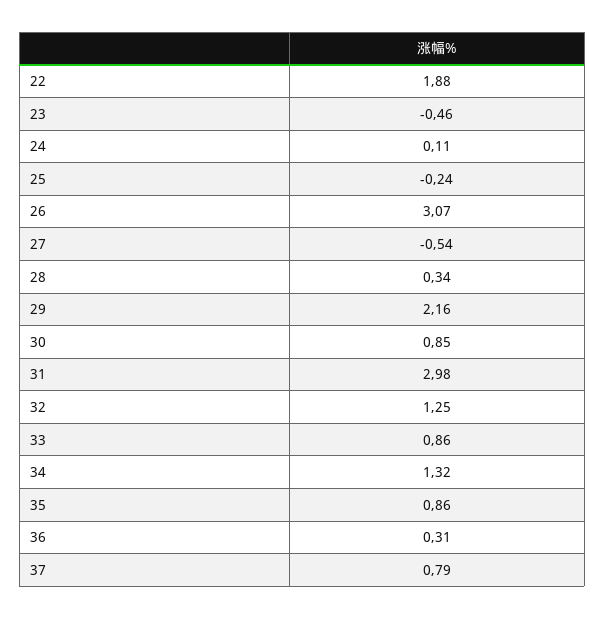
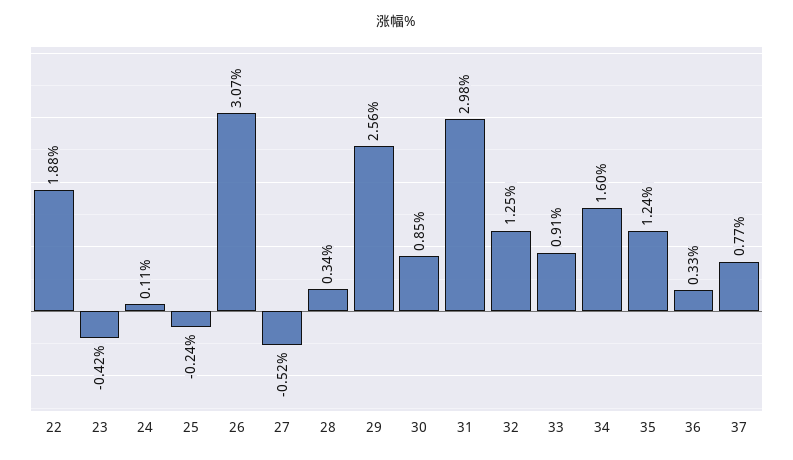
23: -0.46 -> -0.42
27: -0.54 -> -0.52
29: 2.16 -> 2.56
33: 0.86 -> 0.91
34: 1.32 -> 1.6
35: 0.86 -> 1.24
36: 0.31 -> 0.33
37: 0.79 -> 0.77

